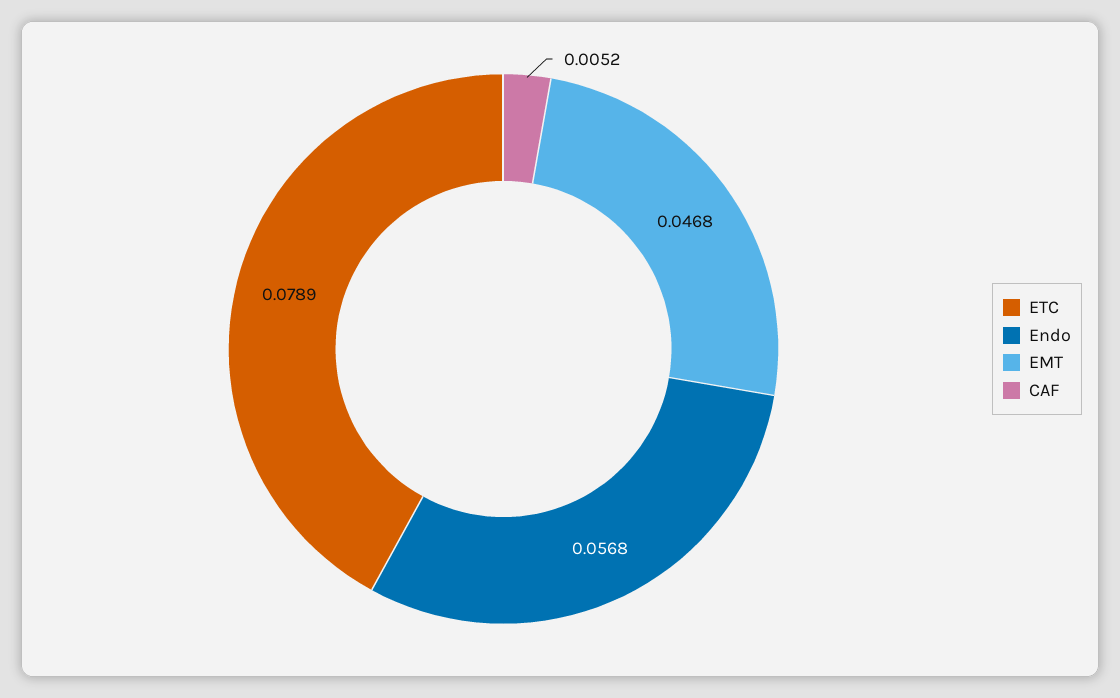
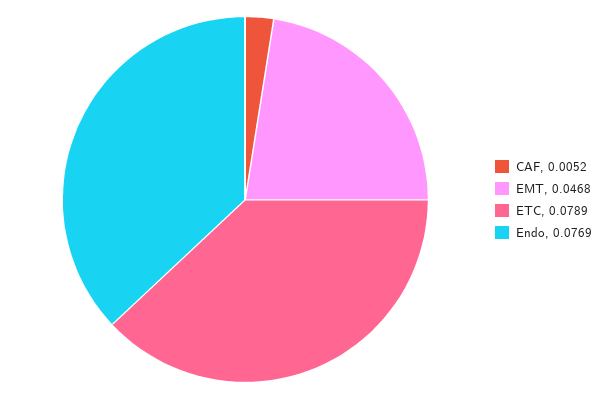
Endo: 0.0568 -> 0.0769

